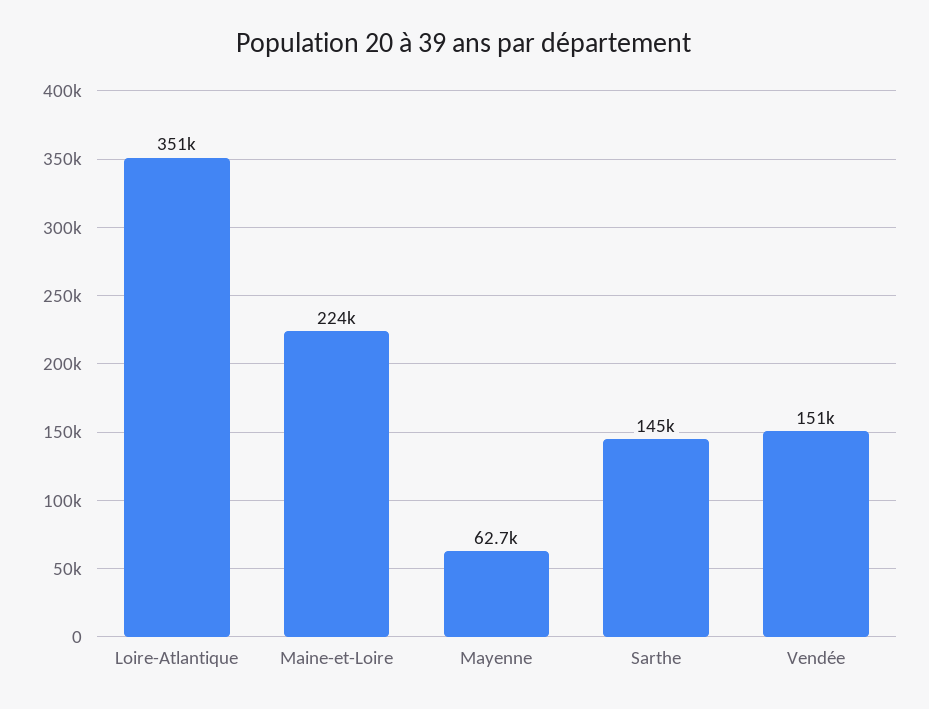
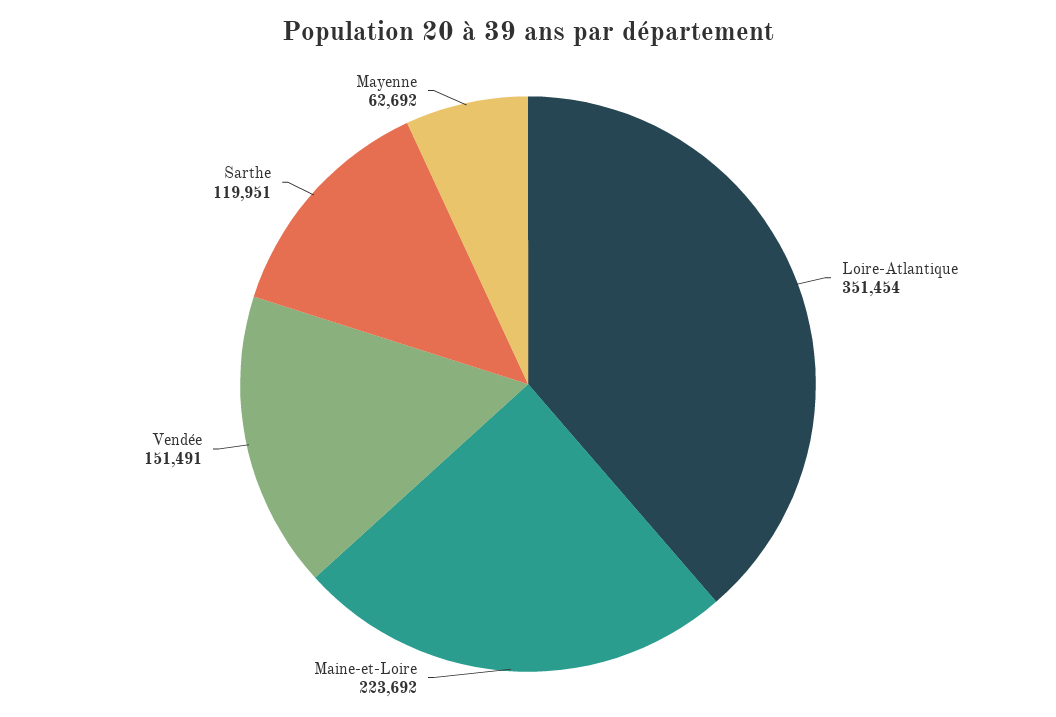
Sarthe: 145000 -> 119951

